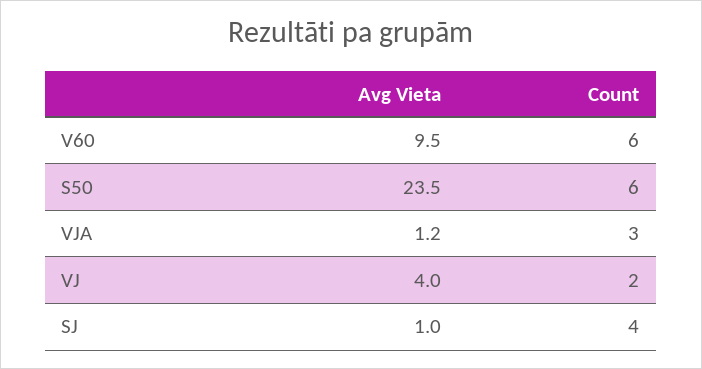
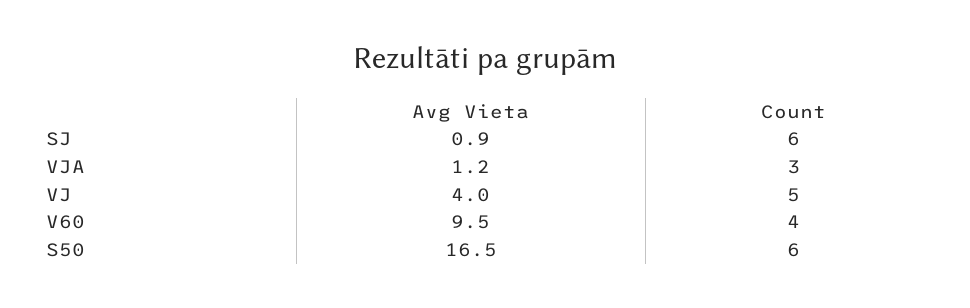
Count, V60: 6 -> 4
Avg Vieta, S50: 23.5 -> 16.5
Count, VJ: 2 -> 5
Avg Vieta, SJ: 1 -> 0.9
Count, SJ: 4 -> 6

